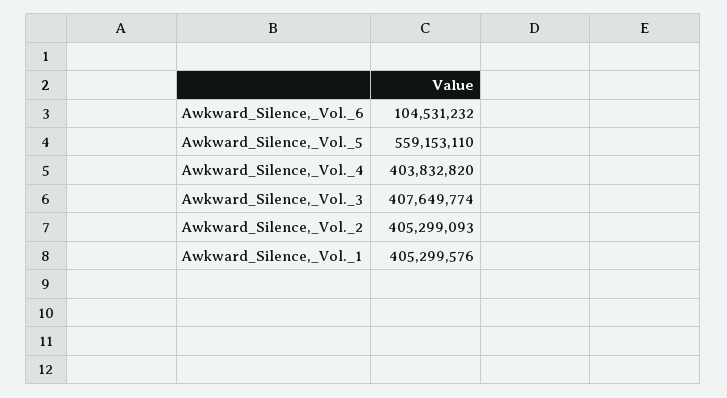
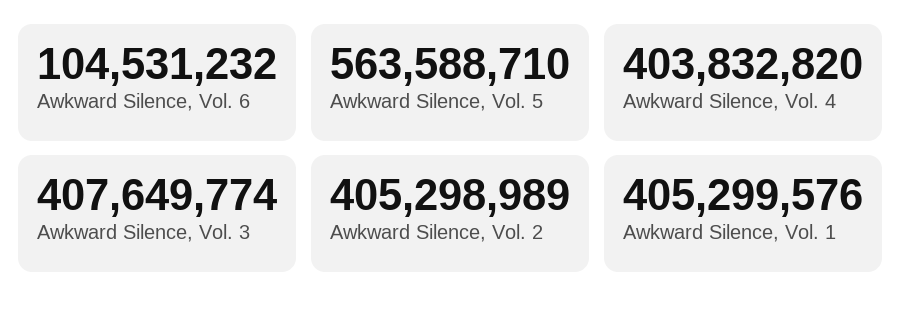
Awkward_Silence,_Vol._5: 559153110 -> 563588710
Awkward_Silence,_Vol._2: 405299093 -> 405298989

